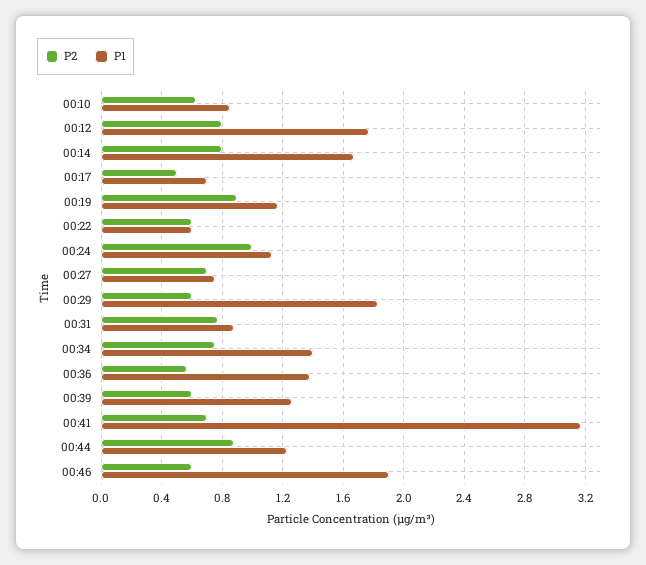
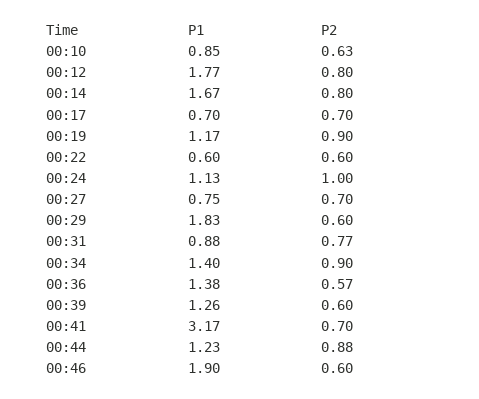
P2, 00:17: 0.5 -> 0.7
P2, 00:34: 0.75 -> 0.9

